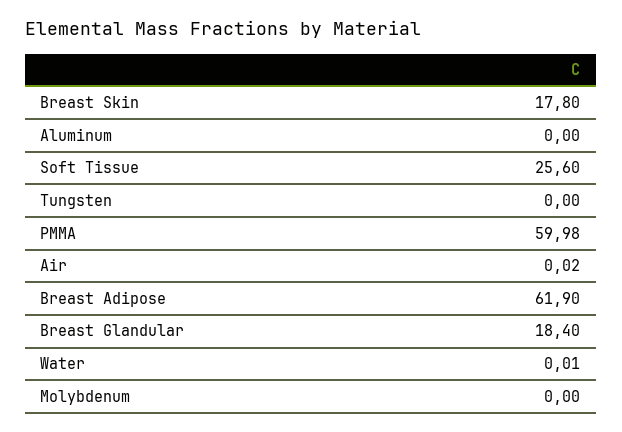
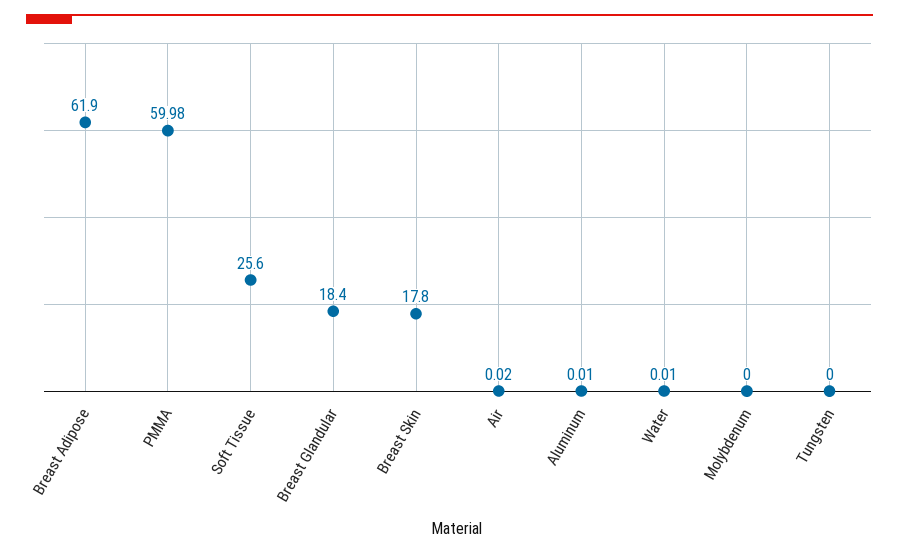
Aluminum: 0 -> 0.01

